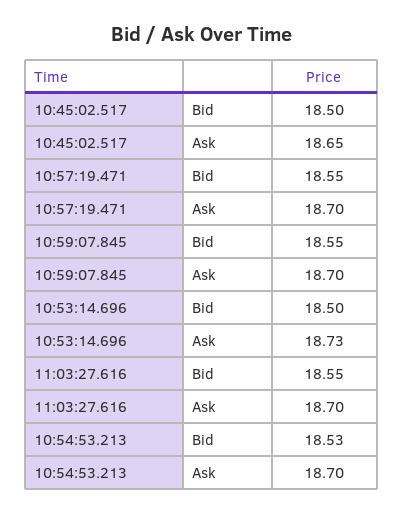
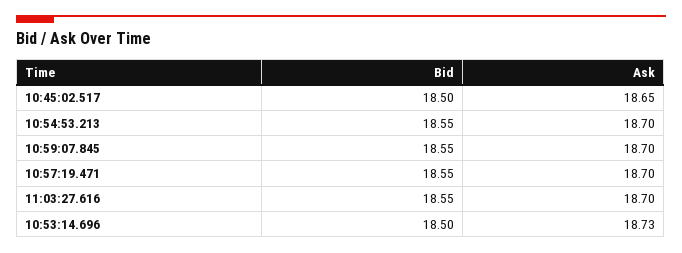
10:54:53.213, Bid: 18.53 -> 18.55

